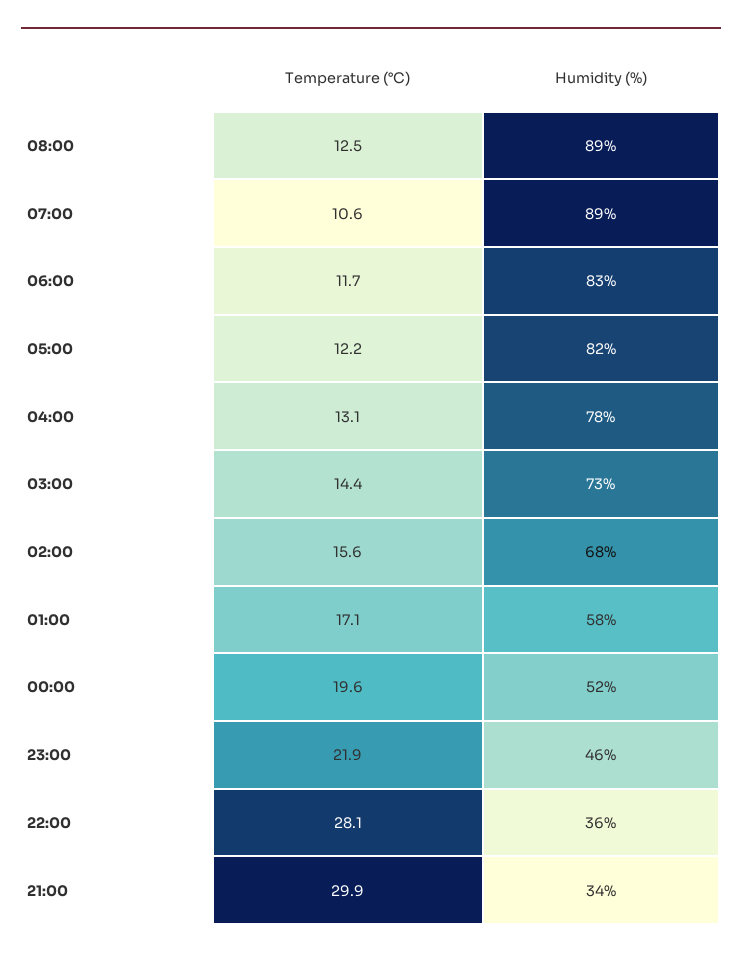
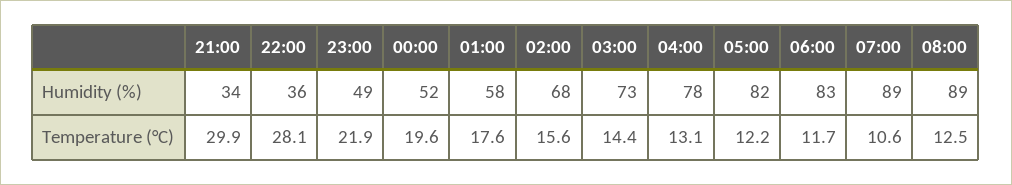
Temperature (°C), 01:00: 17.1 -> 17.6
Humidity (%), 23:00: 46 -> 49

